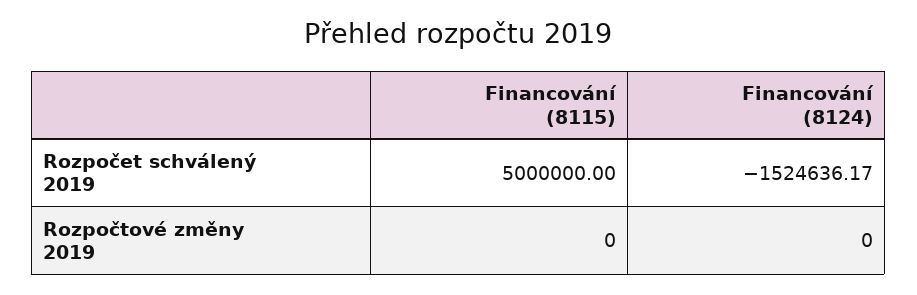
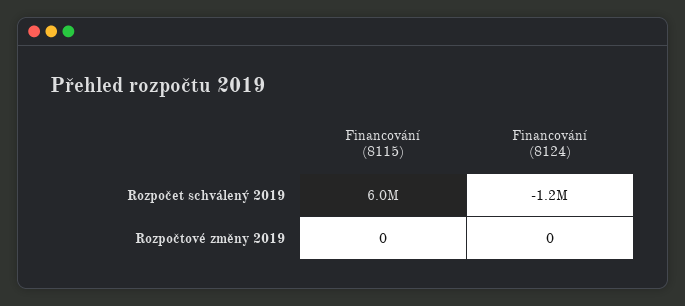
Financování (8115), Rozpočet schválený 2019: 5000000 -> 6000000
Financování (8124), Rozpočet schválený 2019: -1524636.17 -> -1200000

